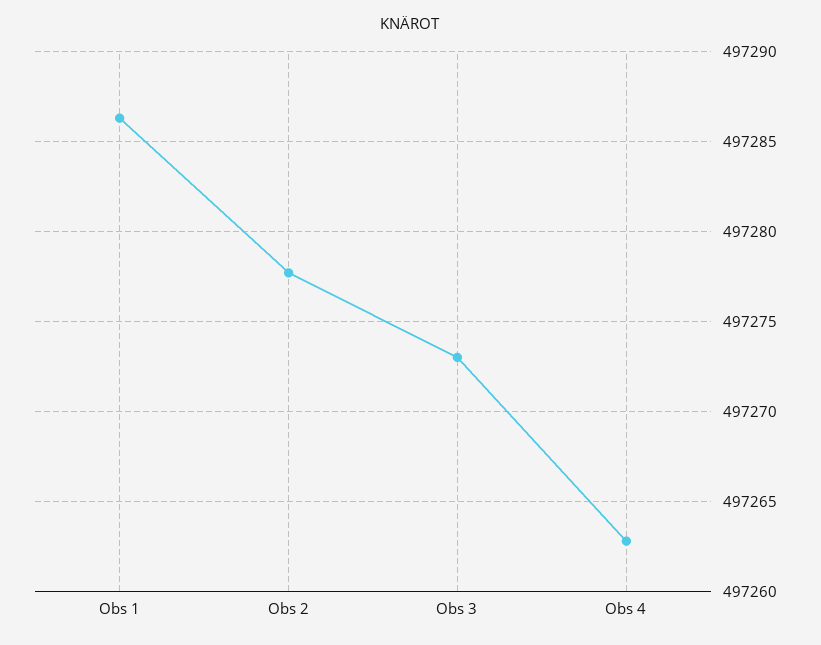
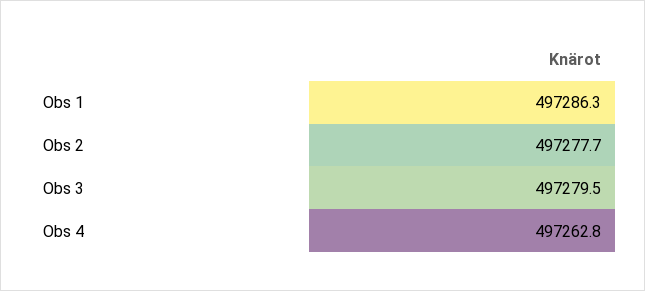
Obs 3: 497273 -> 497279.5

